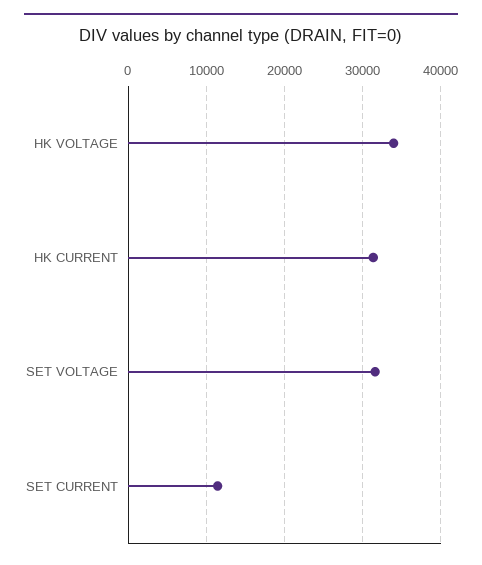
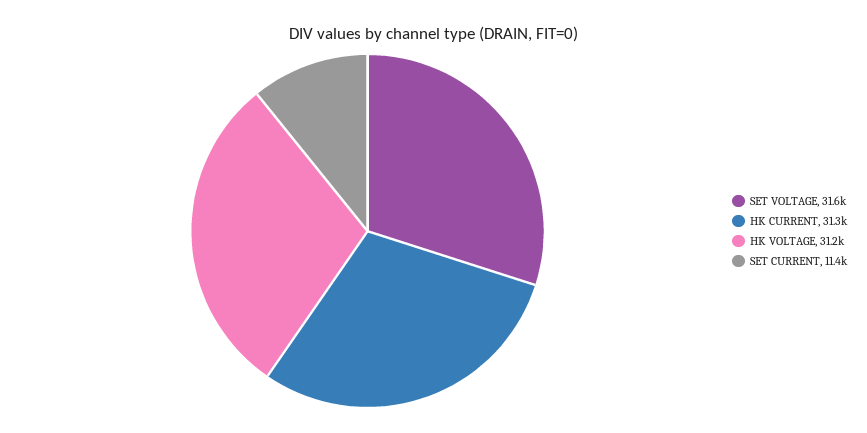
HK VOLTAGE: 34000 -> 31200

